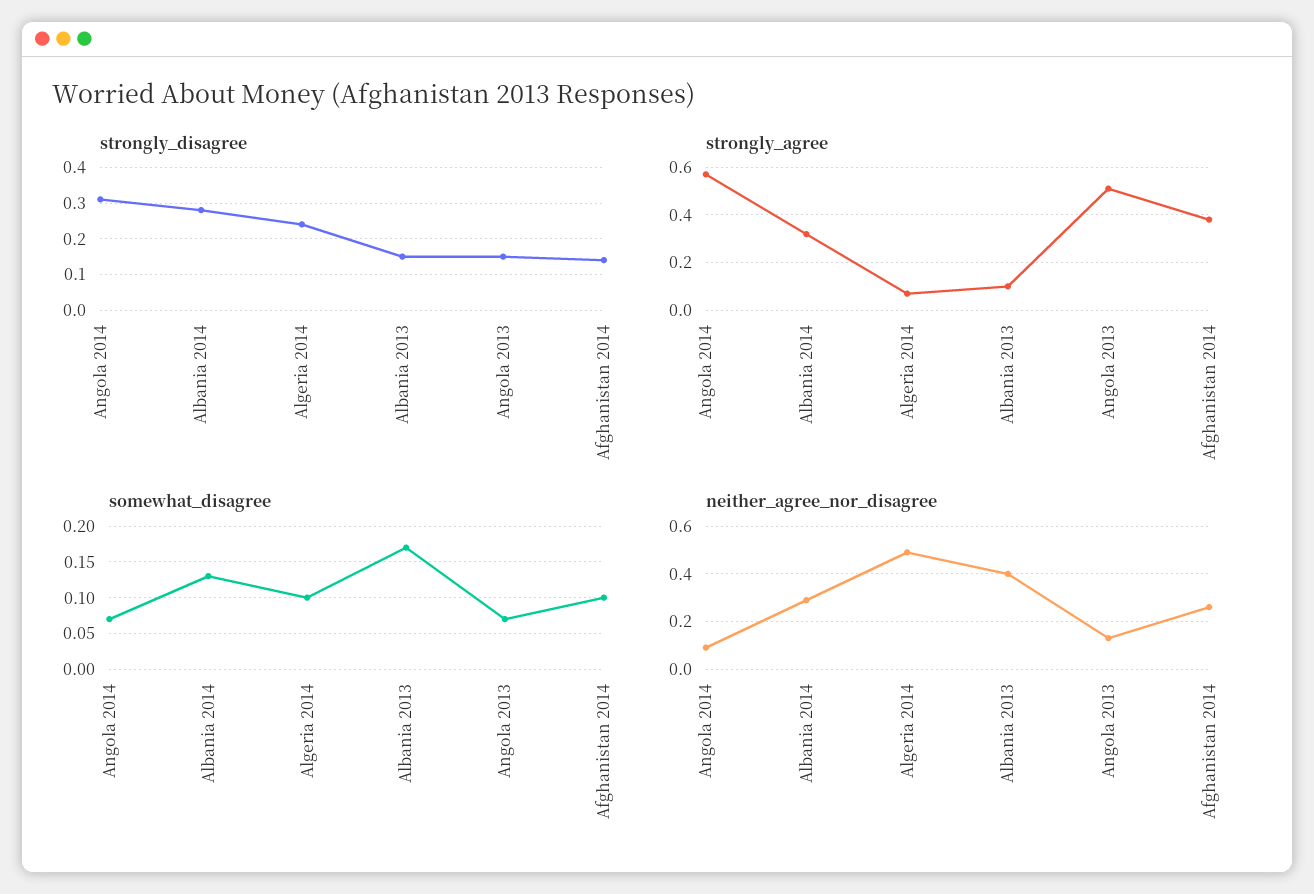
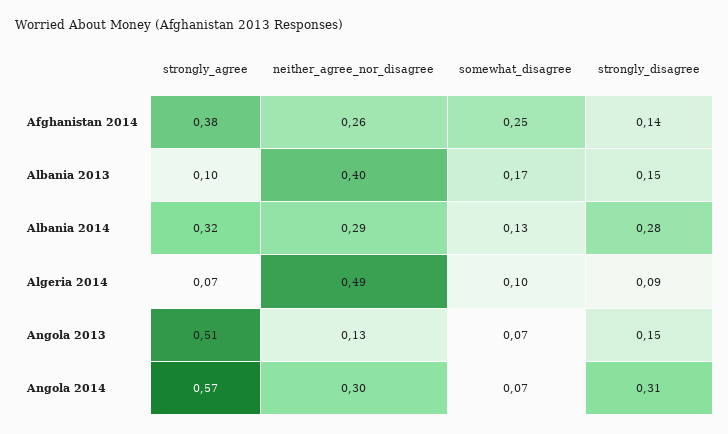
strongly_disagree, Algeria 2014: 0.25 -> 0.09
somewhat_disagree, Afghanistan 2014: 0.1 -> 0.25
neither_agree_nor_disagree, Angola 2014: 0.1 -> 0.3

